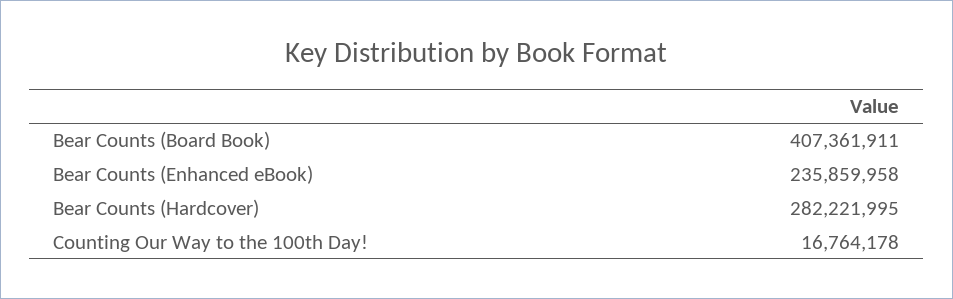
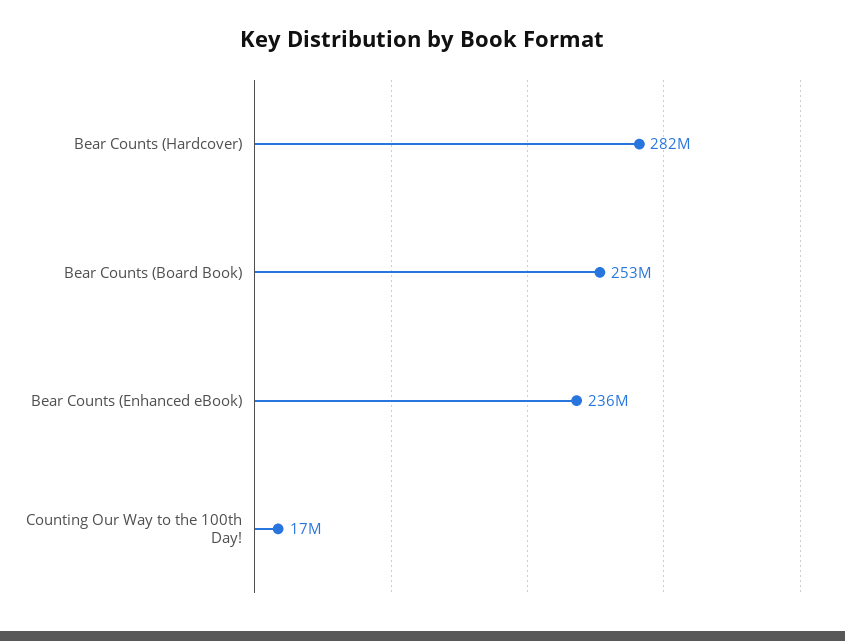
Bear Counts (Board Book): 407361911 -> 253000000

